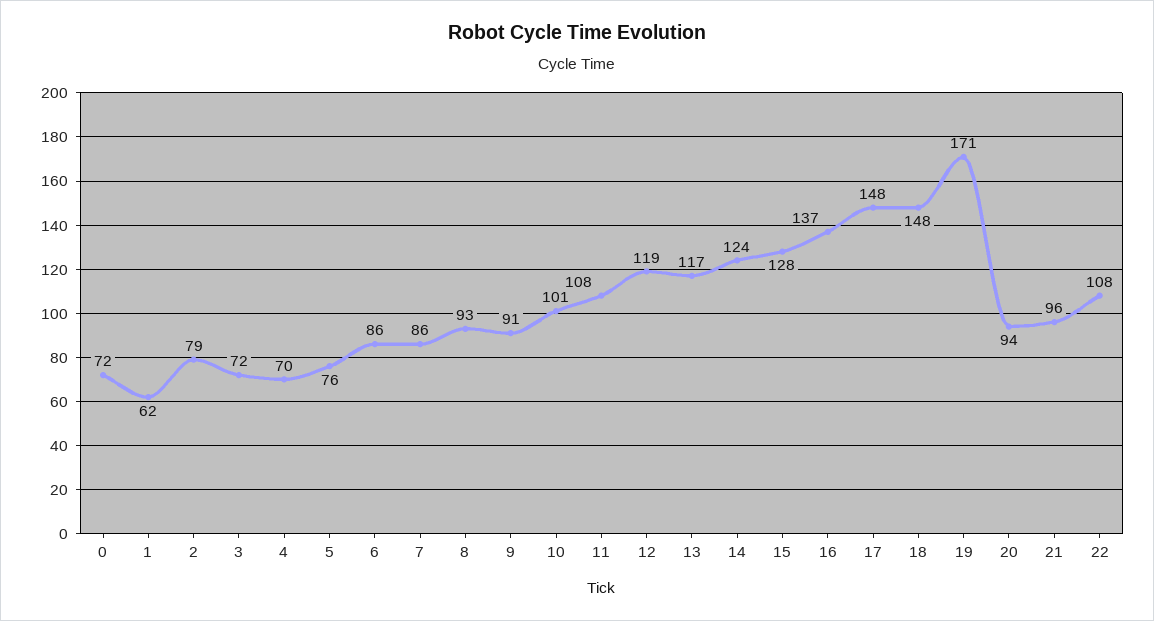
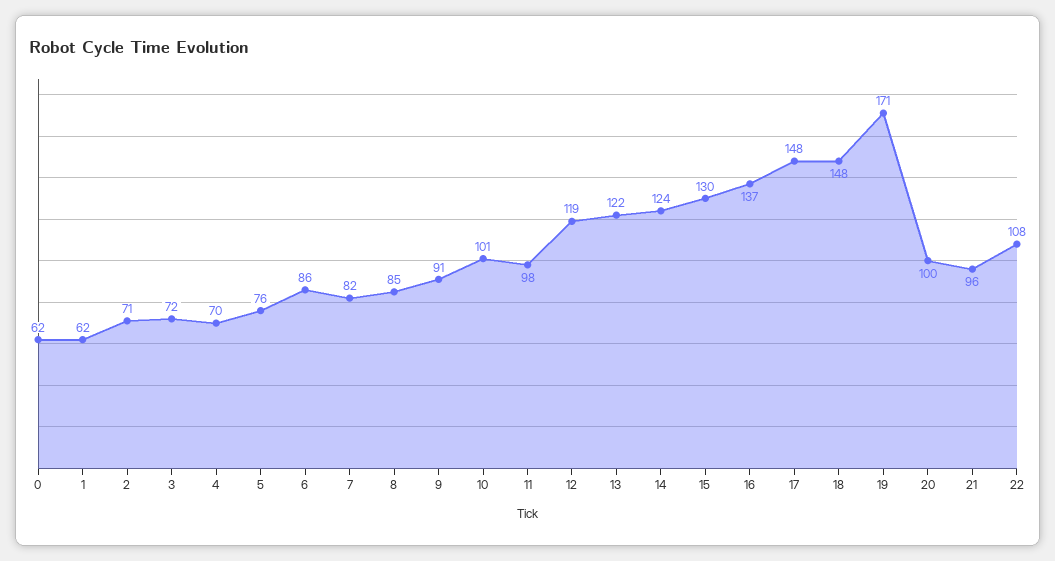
0: 72 -> 62
2: 79 -> 71
7: 86 -> 82
8: 93 -> 85
11: 108 -> 98
13: 117 -> 122
15: 128 -> 130
20: 94 -> 100

